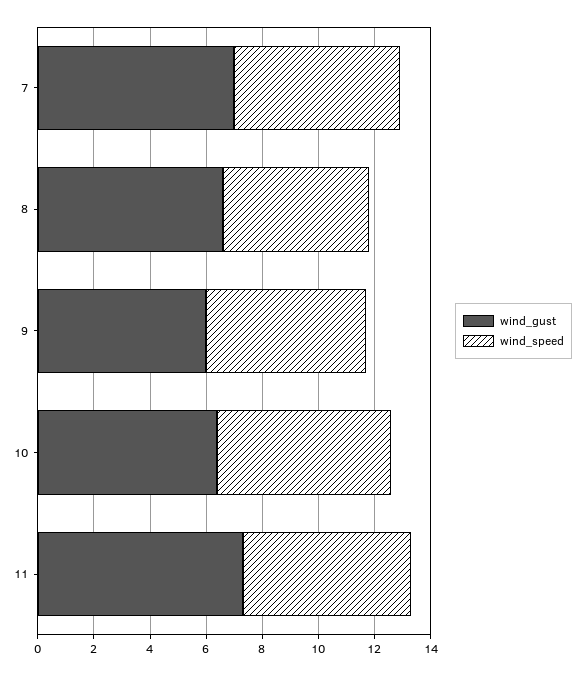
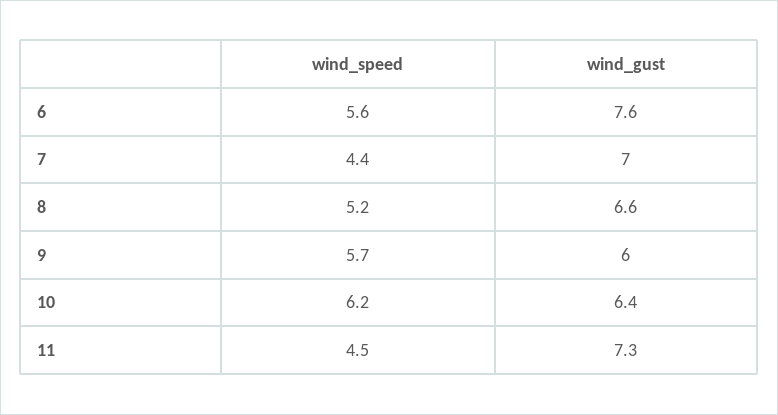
wind_speed, 7: 6 -> 4.4
wind_speed, 11: 6 -> 4.5
wind_speed, 6: none -> 5.6
wind_gust, 6: none -> 7.6

